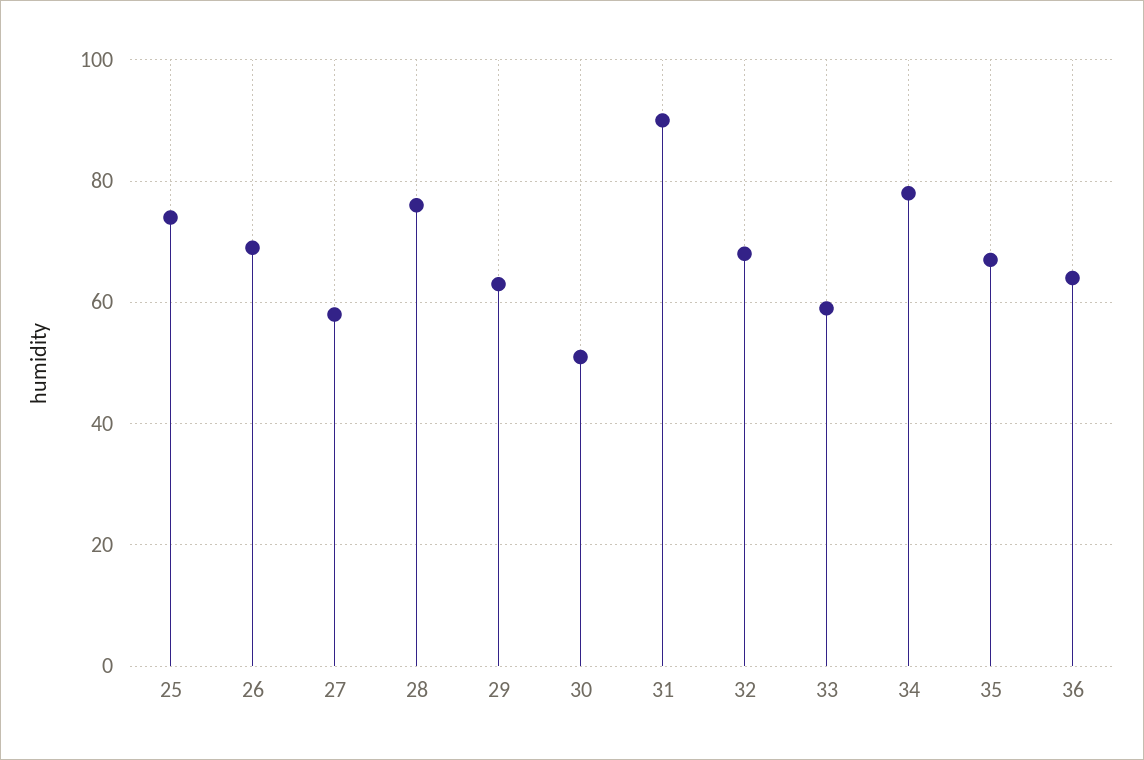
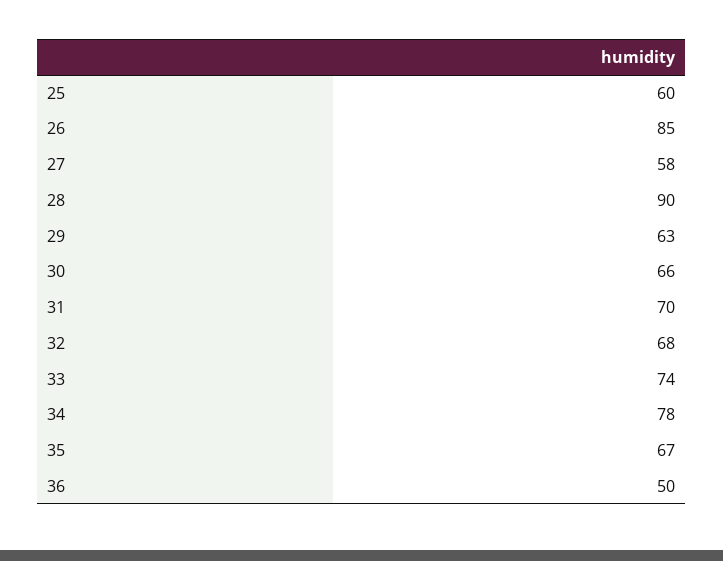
25: 75 -> 60
26: 70 -> 85
28: 75 -> 90
30: 50 -> 66
31: 90 -> 70
33: 60 -> 74
36: 65 -> 50

